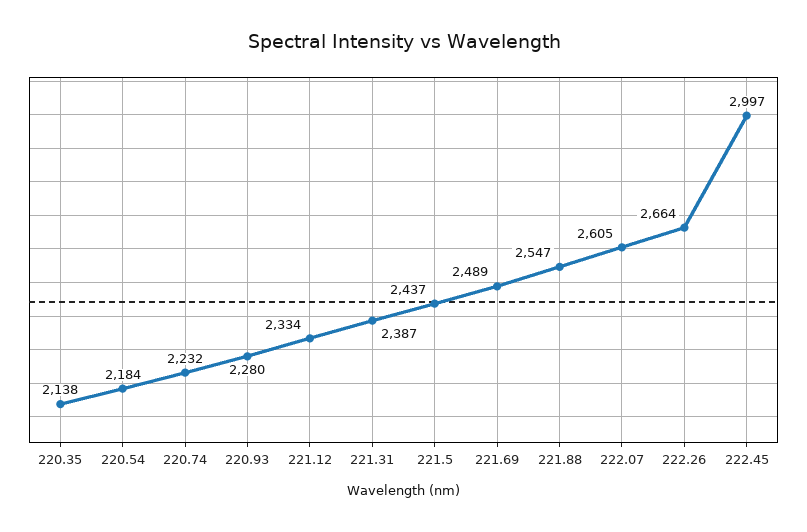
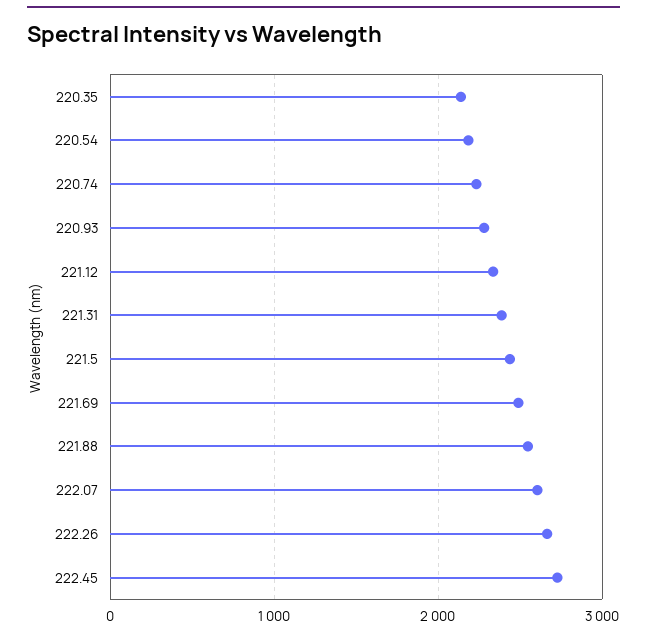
222.45: 2997 -> 2700

